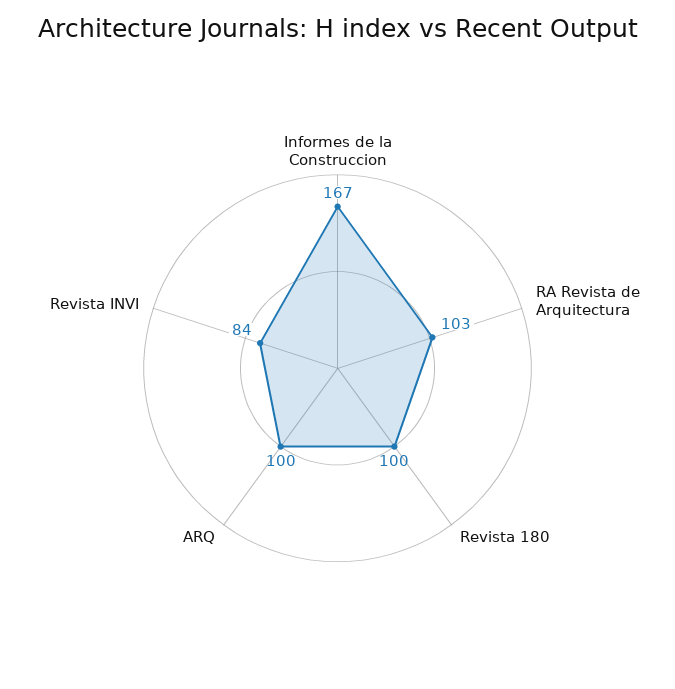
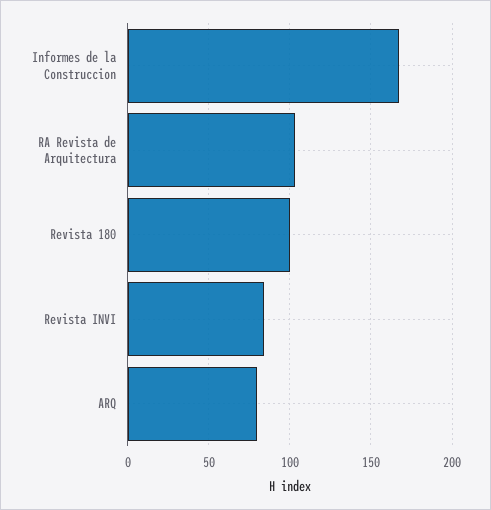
ARQ: 100 -> 80

